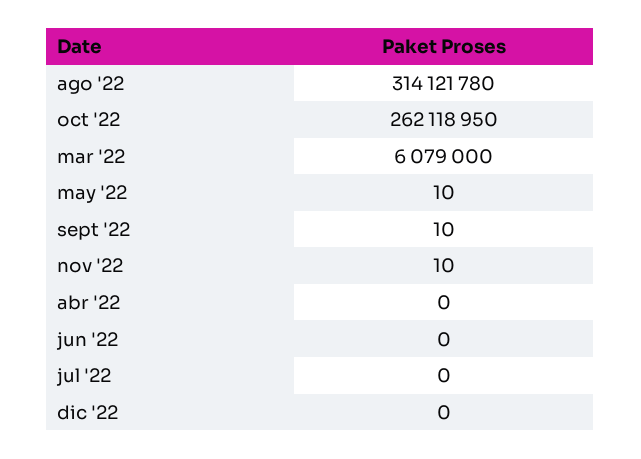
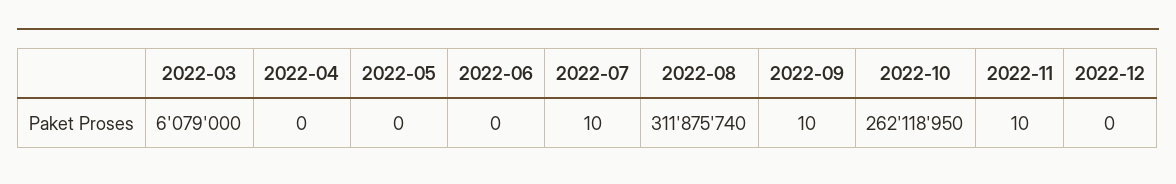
ago '22: 314121780 -> 311875740
may '22: 10 -> 0
jul '22: 0 -> 10

